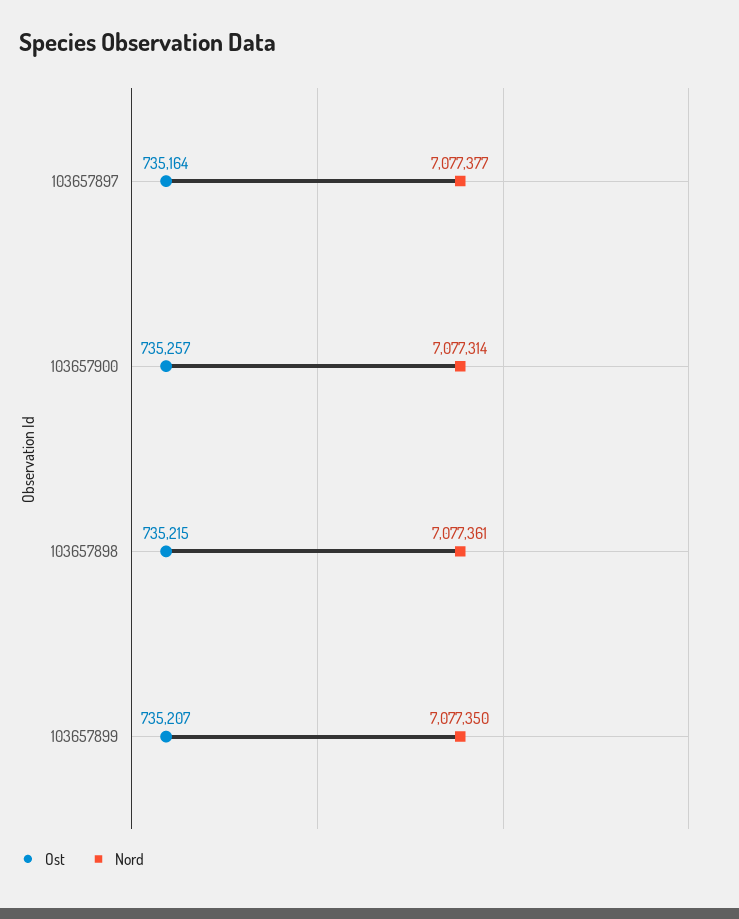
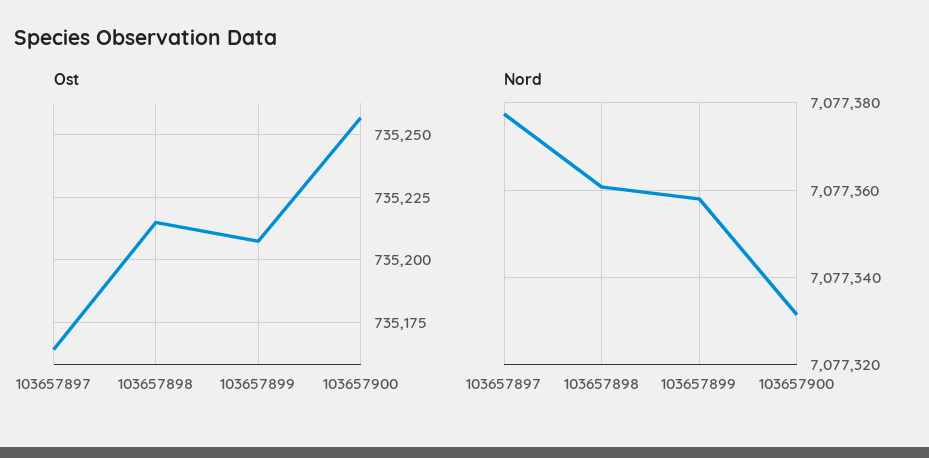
Nord, 103657900: 7077314 -> 7077332
Nord, 103657899: 7077350 -> 7077358

